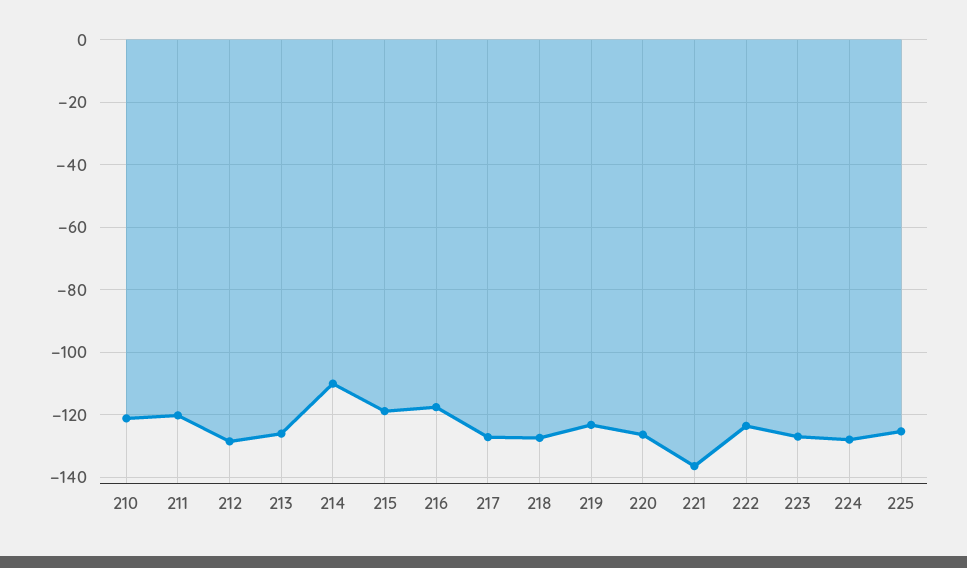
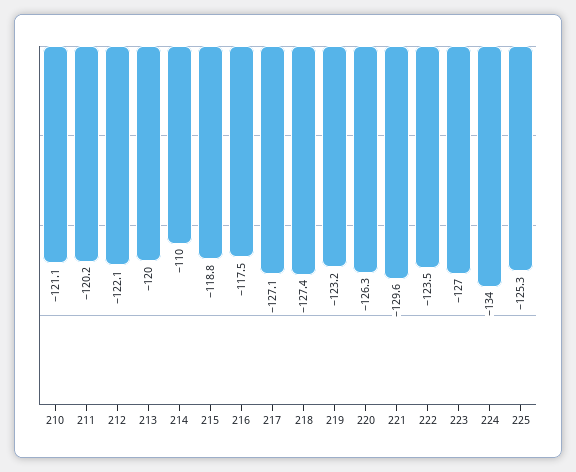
212: -128 -> -122.1
213: -126 -> -120
221: -136 -> -129.6
224: -128 -> -134

